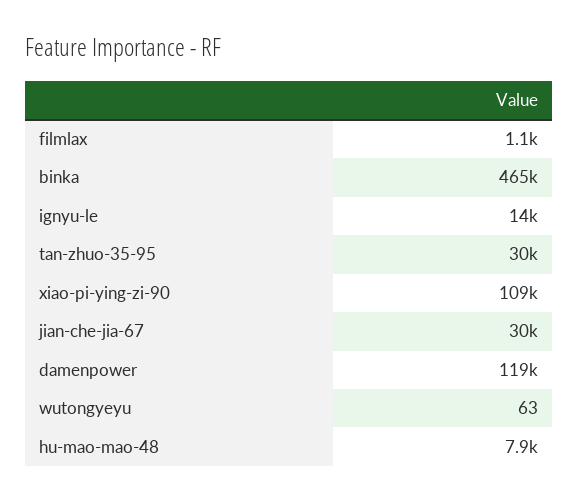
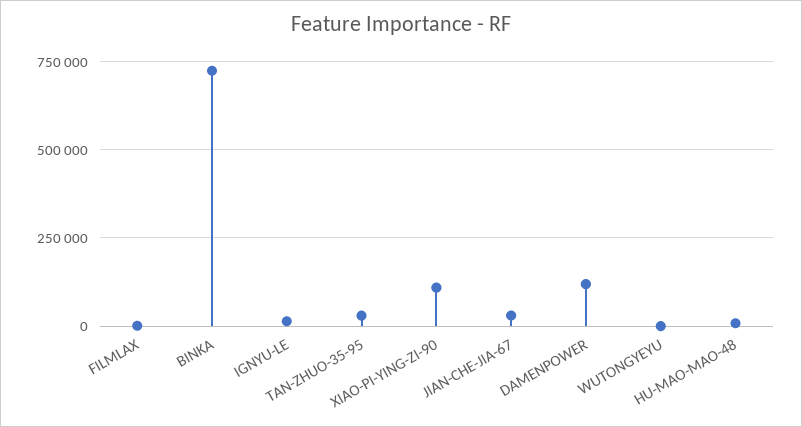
binka: 465000 -> 725000

